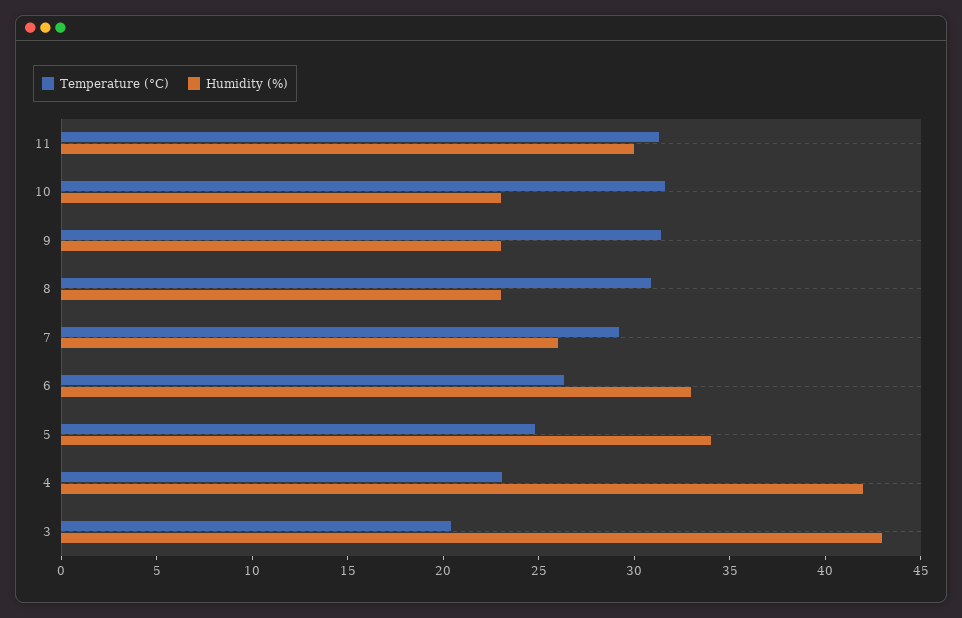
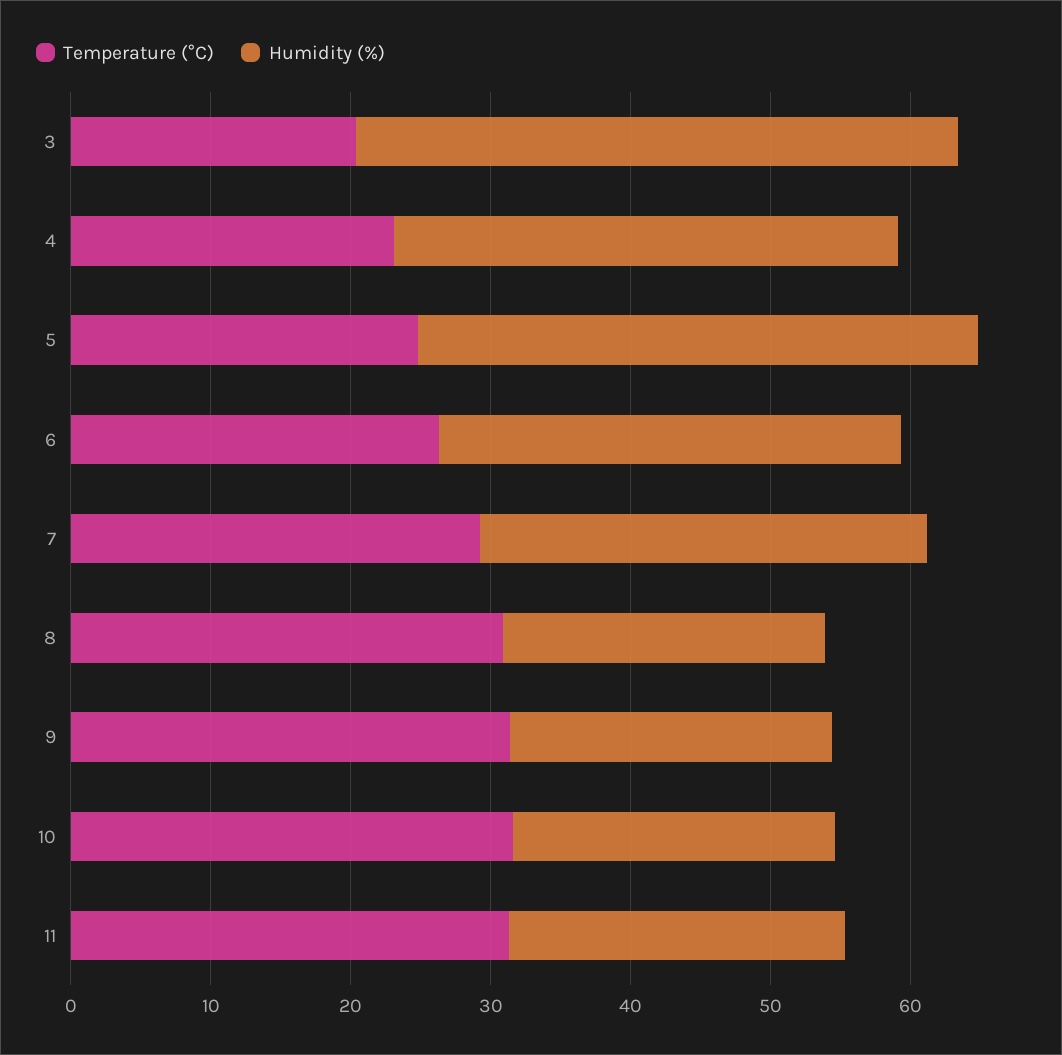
Humidity (%), 11: 30 -> 24
Humidity (%), 7: 26 -> 32
Humidity (%), 5: 34 -> 40
Humidity (%), 4: 42 -> 36

